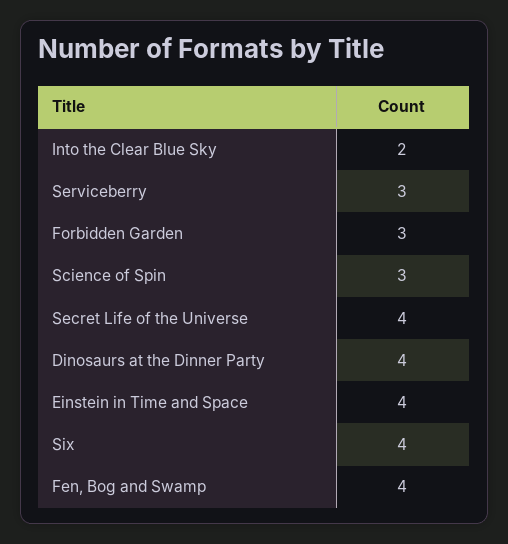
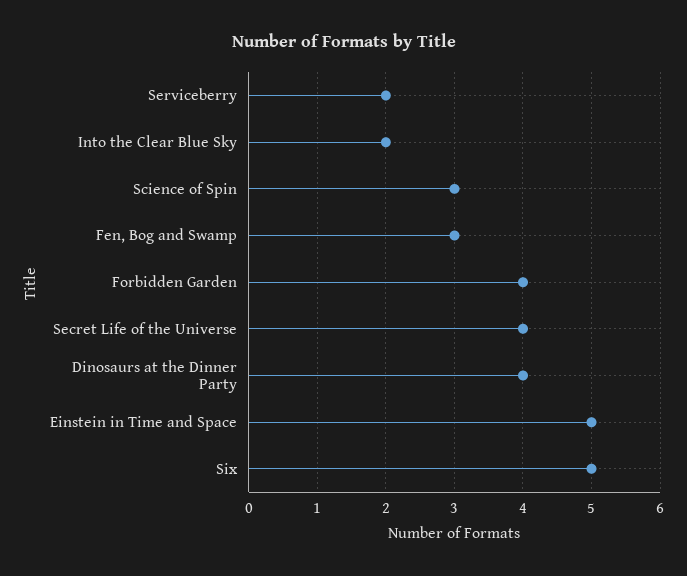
Serviceberry: 3 -> 2
Forbidden Garden: 3 -> 4
Einstein in Time and Space: 4 -> 5
Six: 4 -> 5
Fen, Bog and Swamp: 4 -> 3

